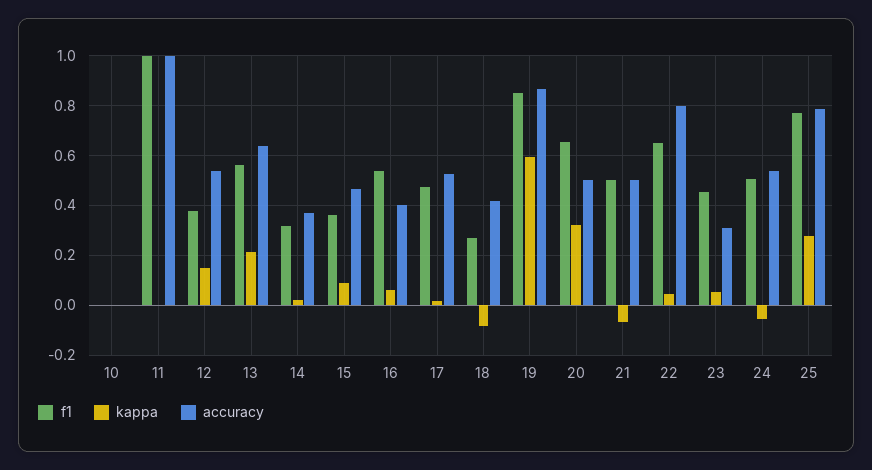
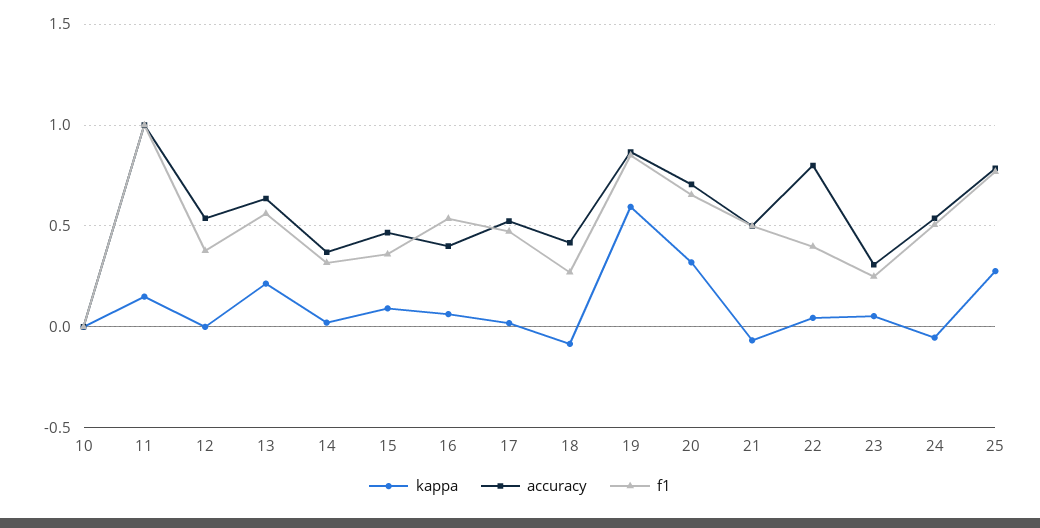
kappa, 11: 0 -> 0.15
kappa, 12: 0.15 -> 0
accuracy, 20: 0.5 -> 0.7
f1, 22: 0.65 -> 0.4
f1, 23: 0.45 -> 0.25

